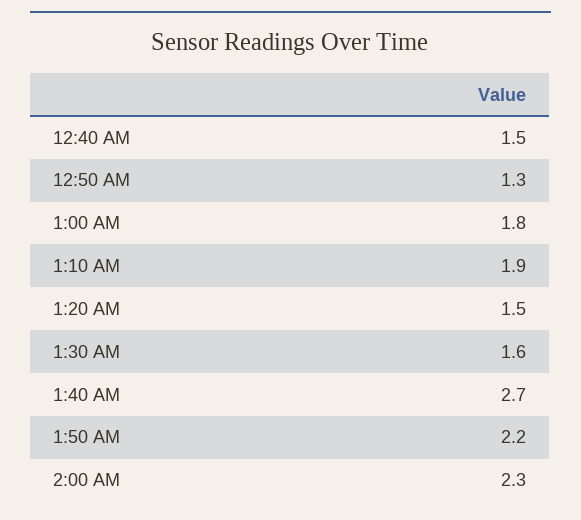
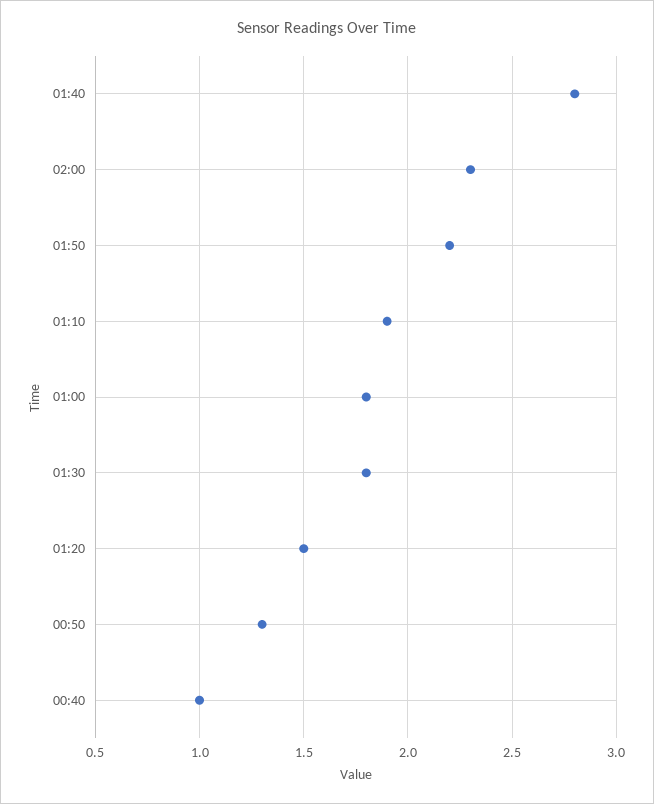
12:40 AM: 1.5 -> 1
1:30 AM: 1.6 -> 1.8
1:40 AM: 2.7 -> 2.8

